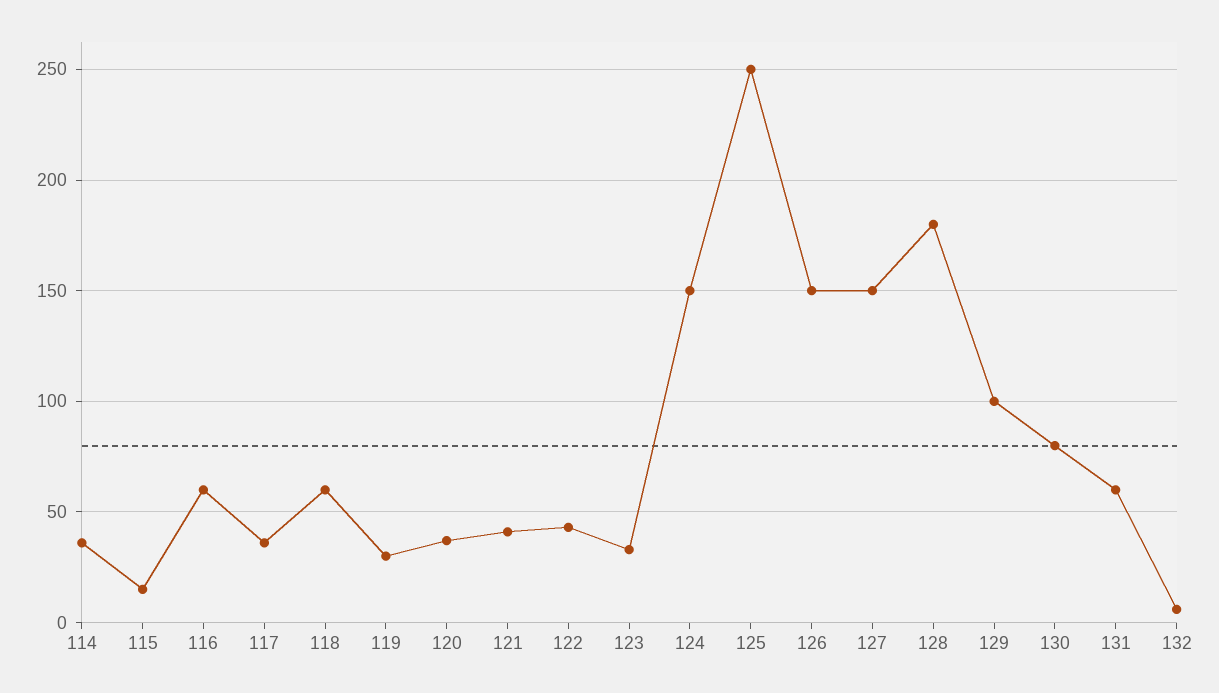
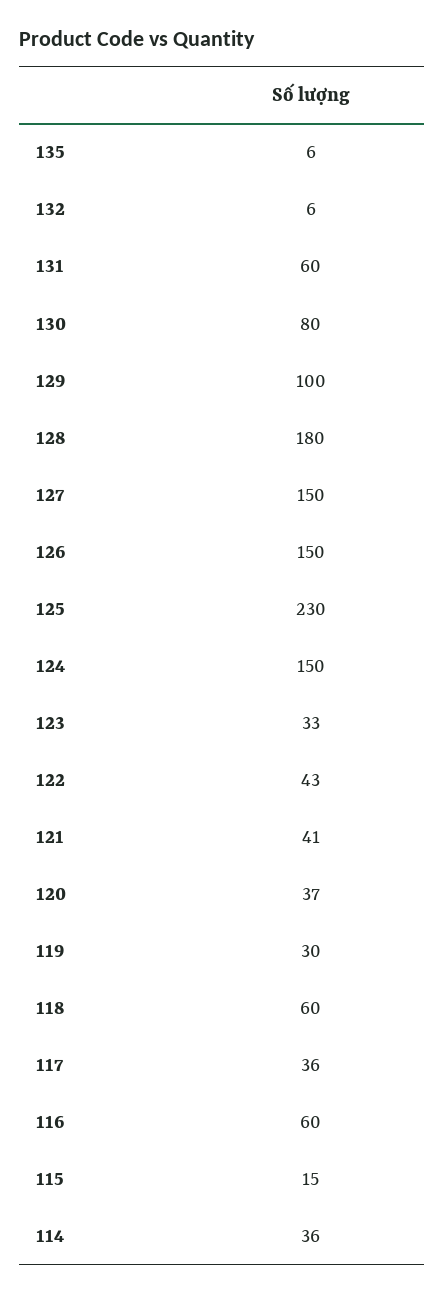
125: 250 -> 230
135: none -> 6

